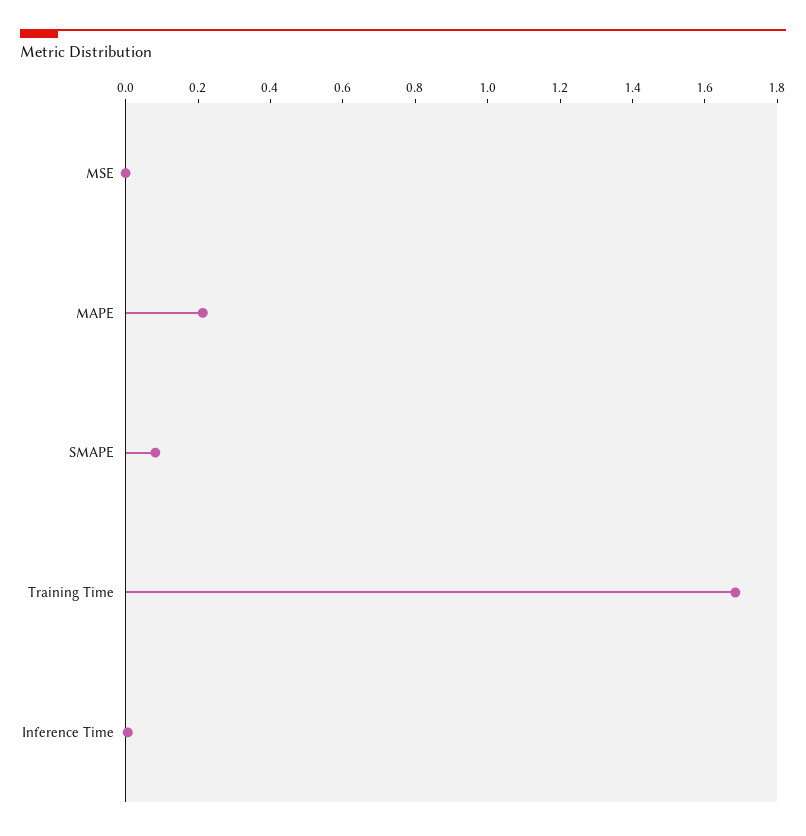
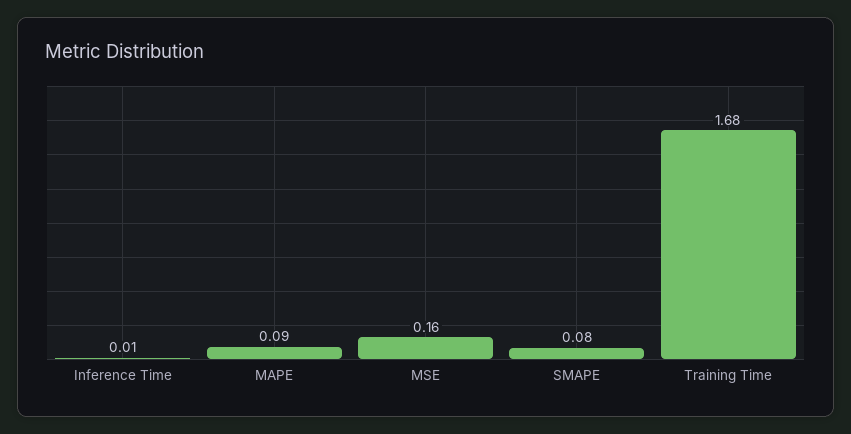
MSE: 0 -> 0.16
MAPE: 0.2 -> 0.09

